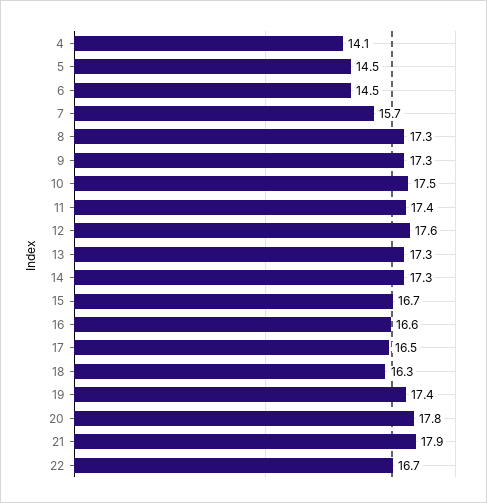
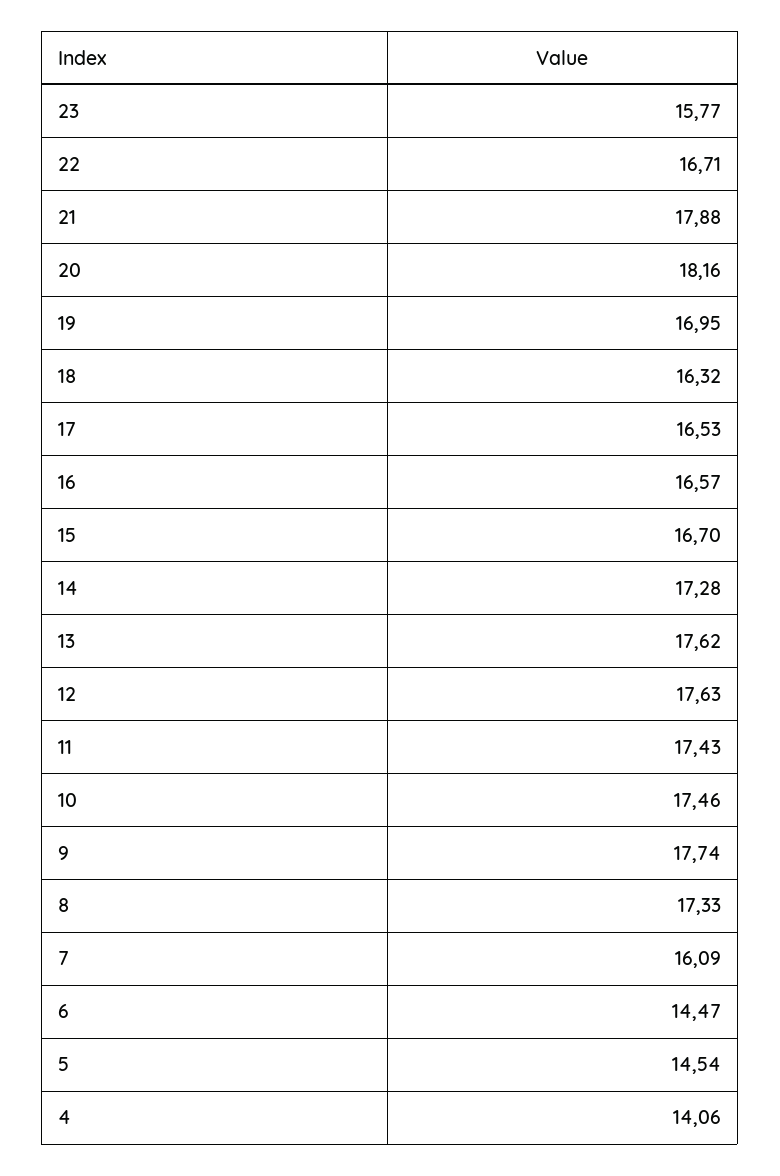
7: 15.7 -> 16.09
9: 17.3 -> 17.74
13: 17.3 -> 17.62
19: 17.4 -> 16.95
20: 17.8 -> 18.16
23: none -> 15.77

